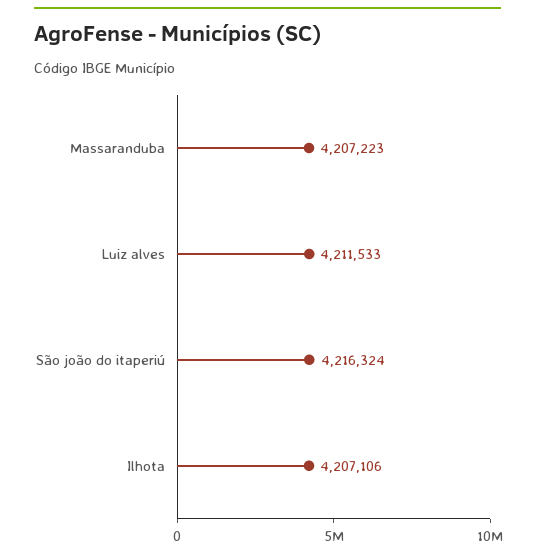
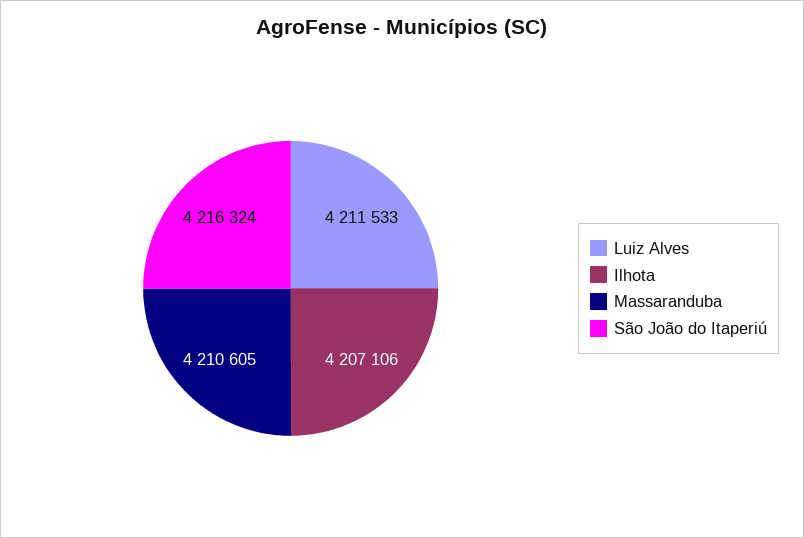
Massaranduba: 4207223 -> 4210605

